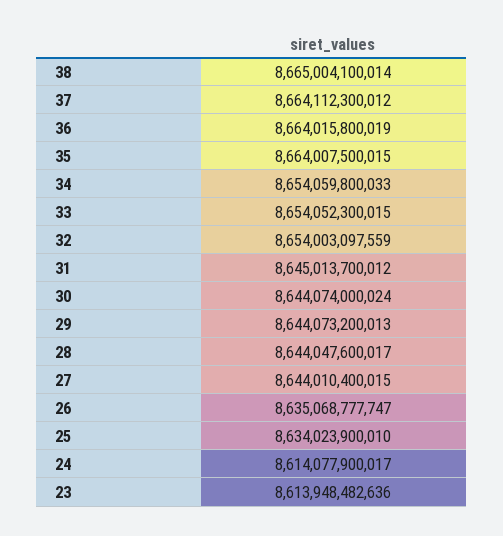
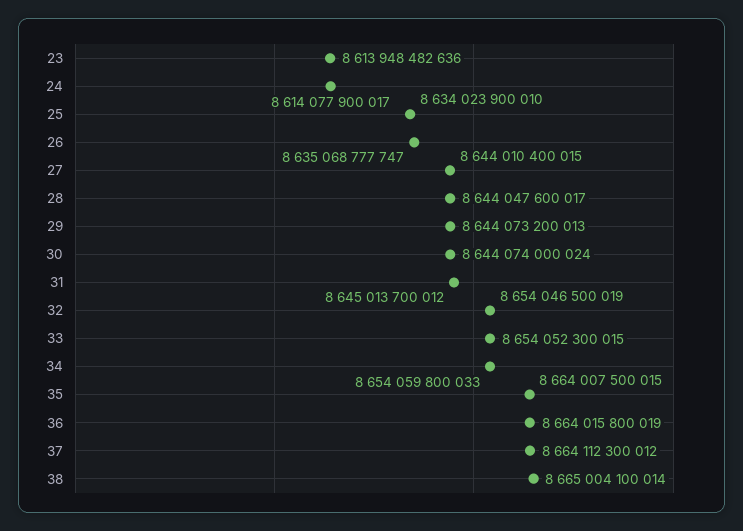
32: 8654003097559 -> 8654046500019

